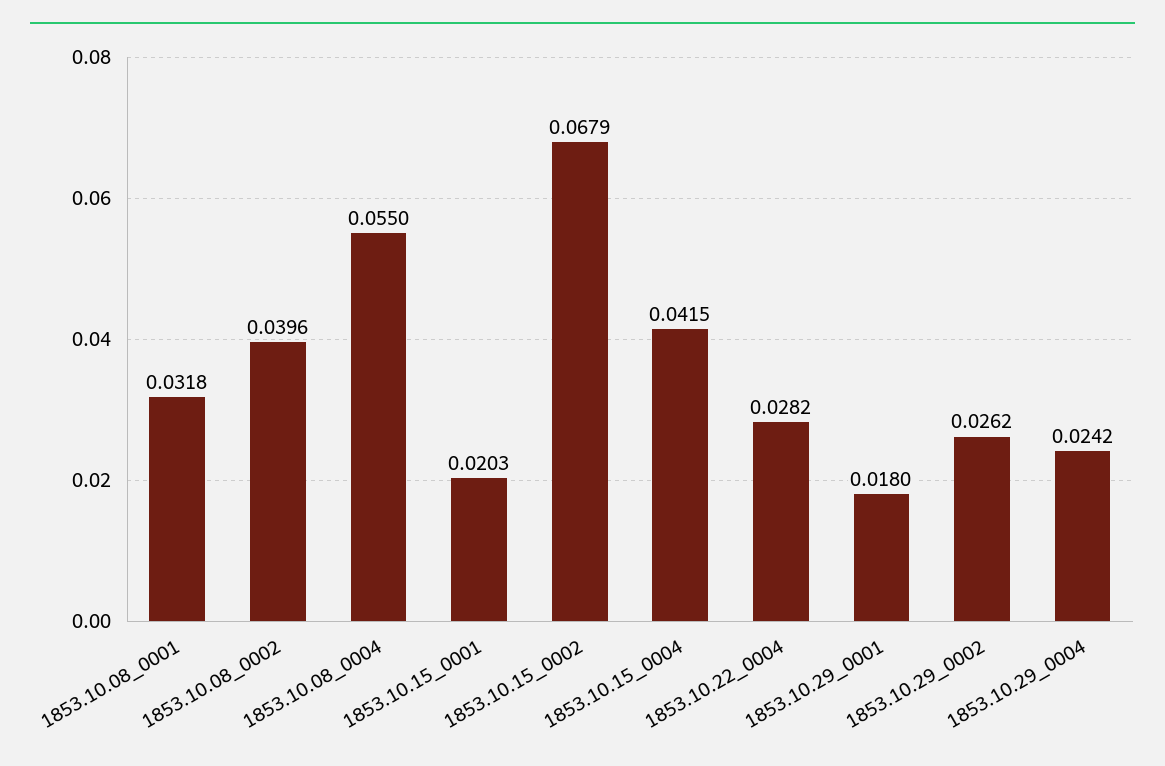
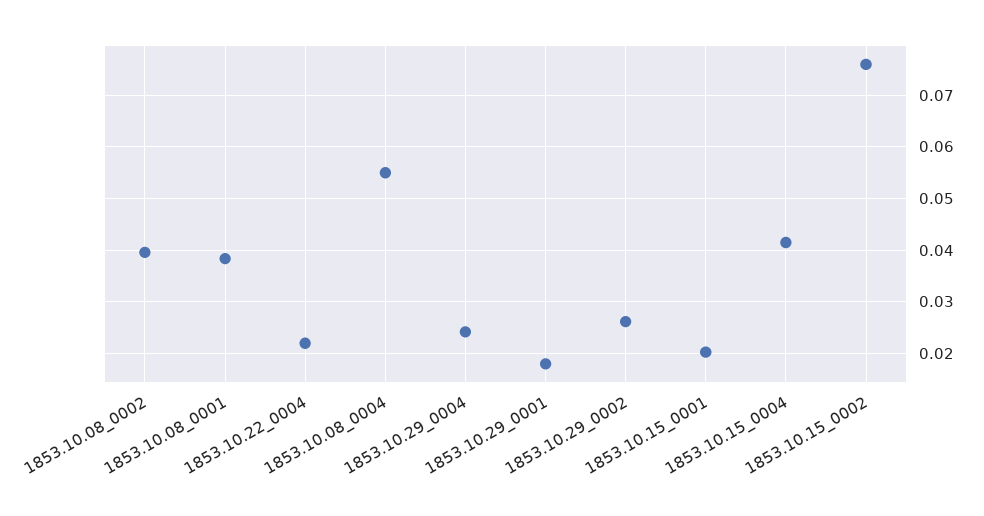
1853.10.08_0001: 0.0318 -> 0.038
1853.10.15_0002: 0.0679 -> 0.076
1853.10.22_0004: 0.0282 -> 0.022

